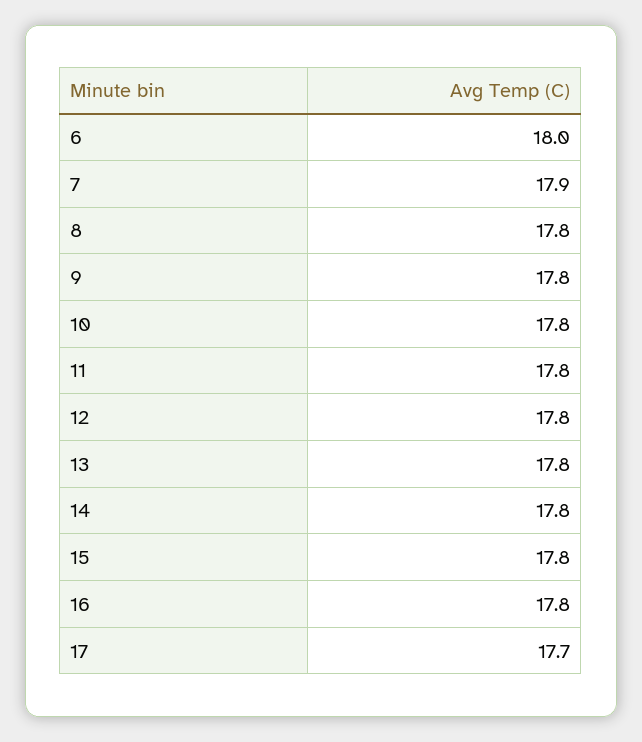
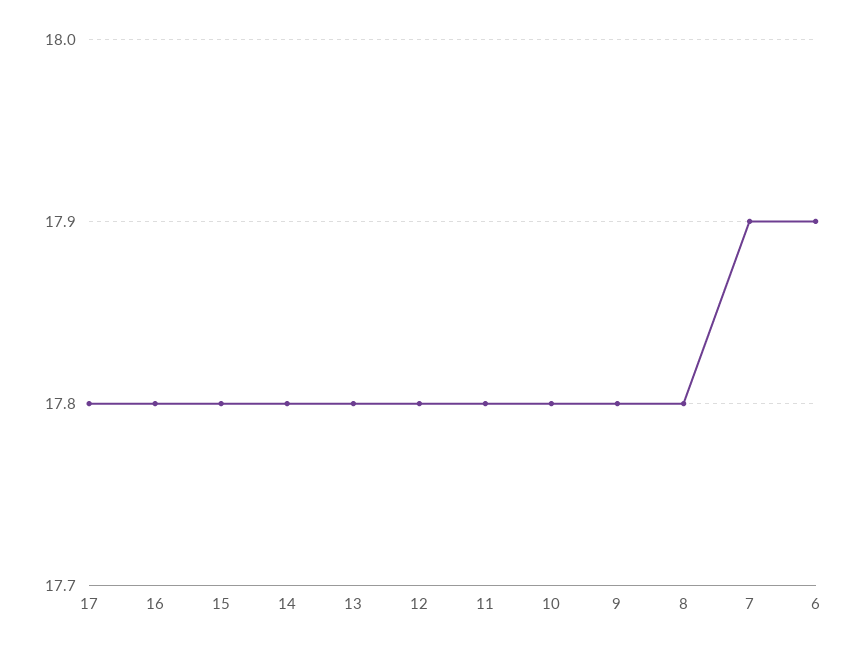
6: 18 -> 17.9
17: 17.7 -> 17.8

